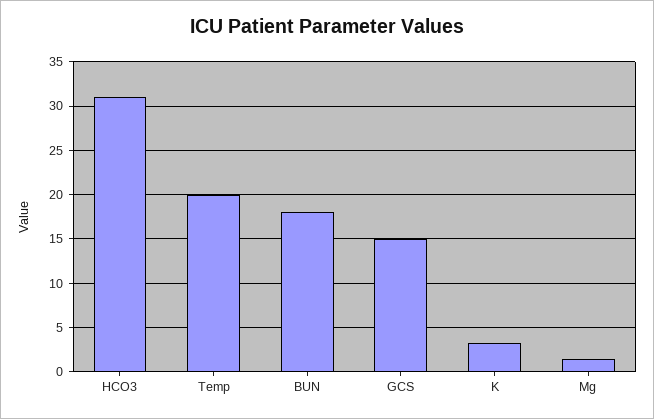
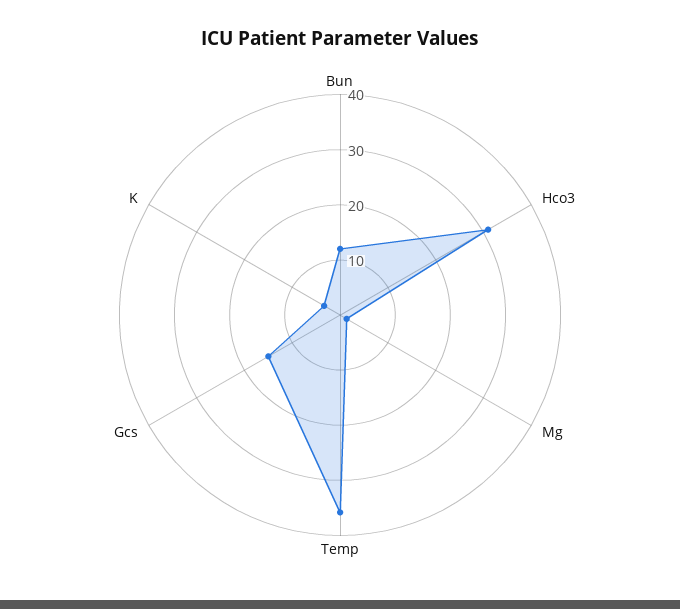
Temp: 20 -> 36
BUN: 18 -> 12

